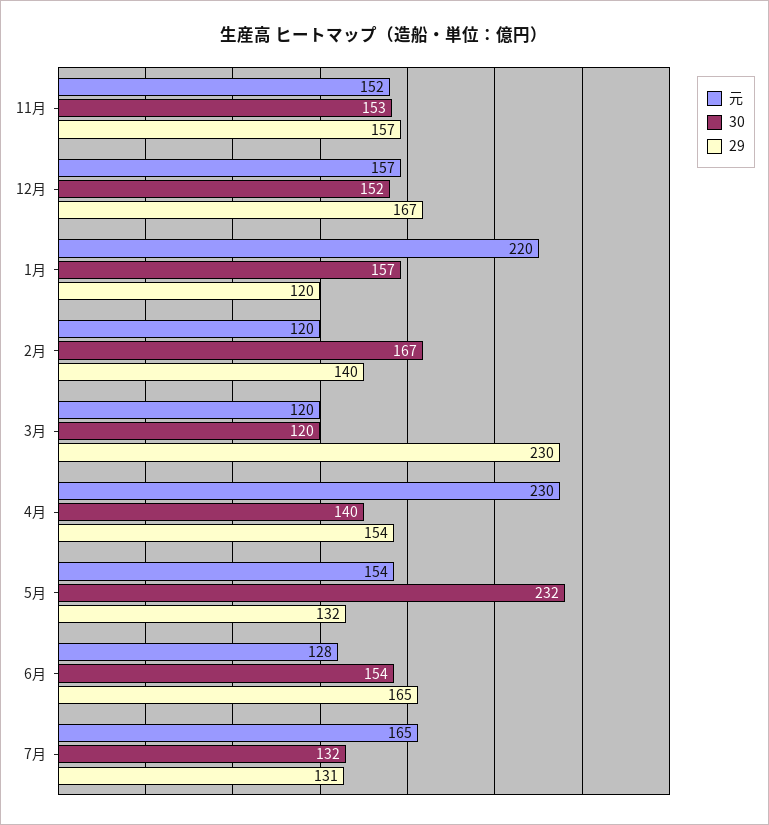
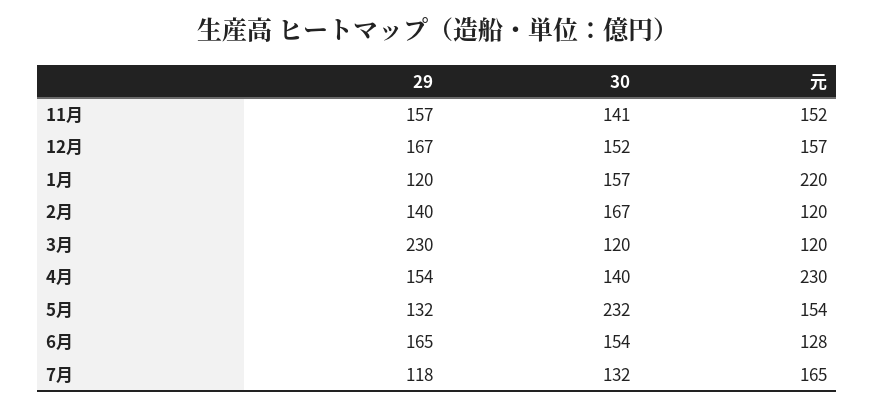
30, 11月: 153 -> 141
29, 7月: 131 -> 118

